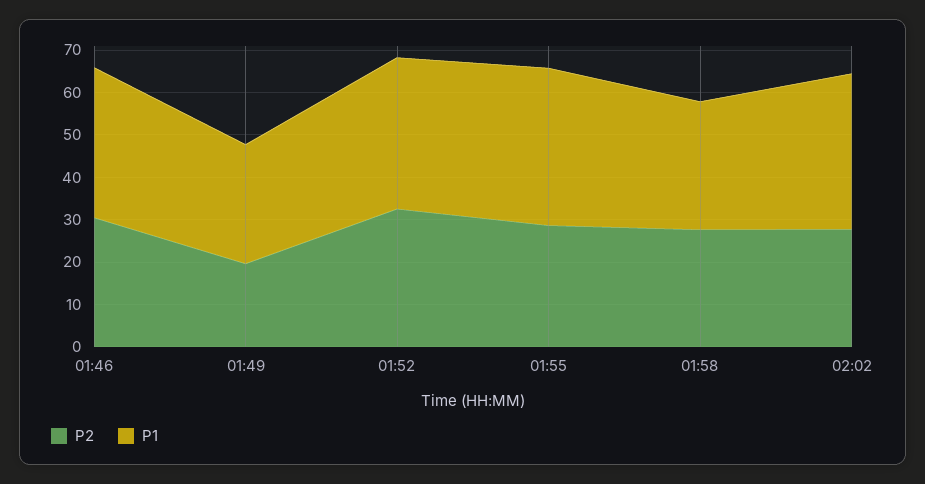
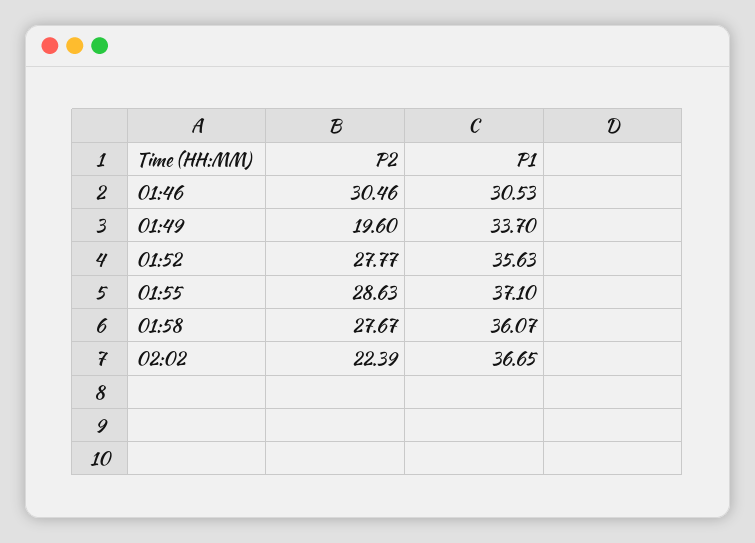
P1, 01:46: 36 -> 30.53
P1, 01:49: 28 -> 33.7
P2, 01:52: 32 -> 27.77
P1, 01:58: 30 -> 36.07
P2, 02:02: 28 -> 22.39

